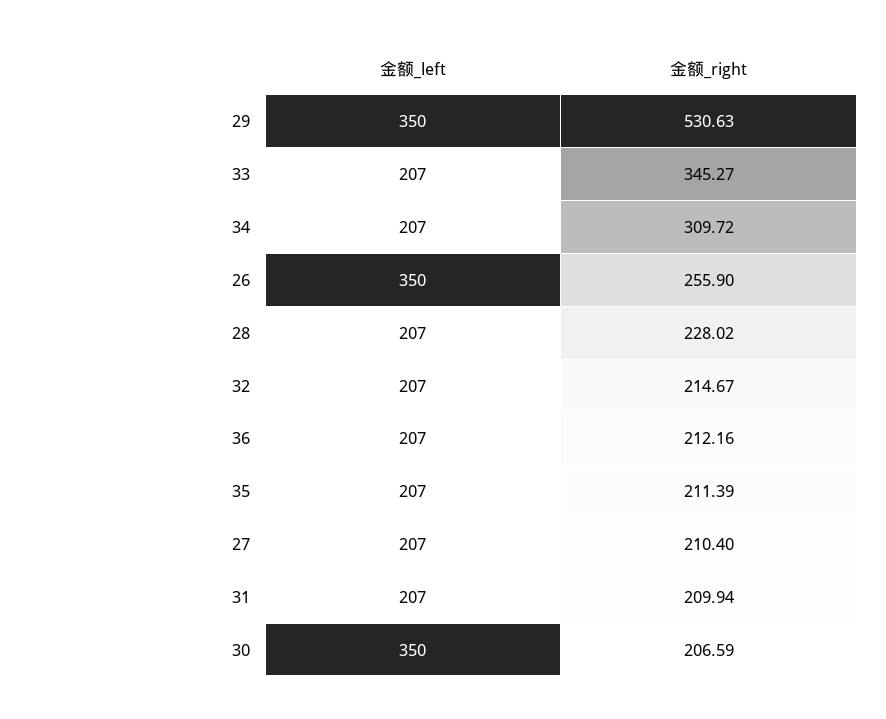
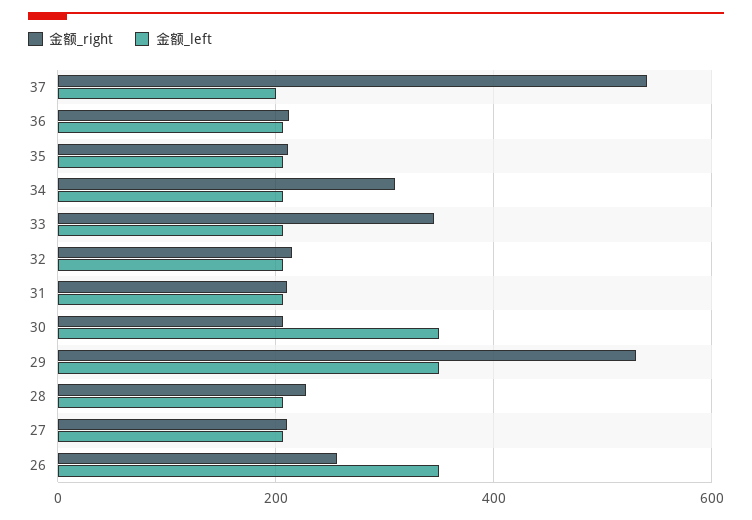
金额_right, 37: none -> 540
金额_left, 37: none -> 200

